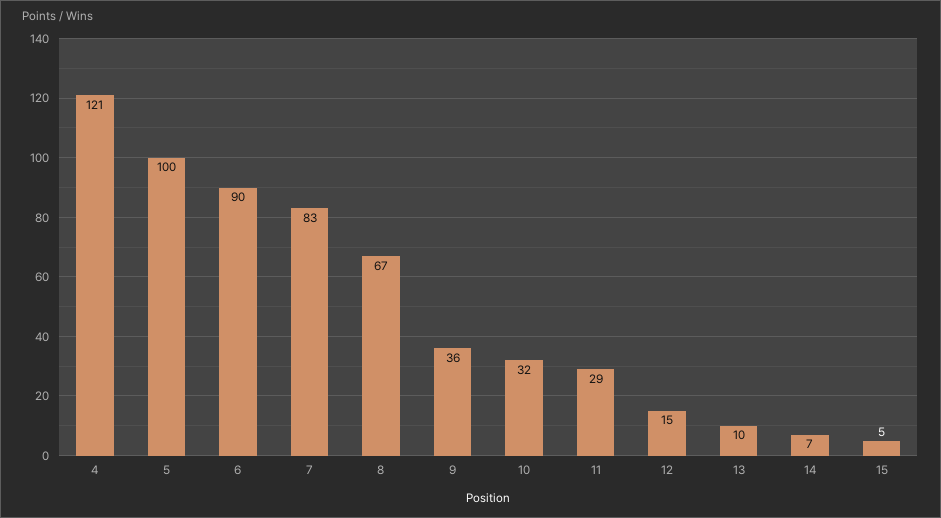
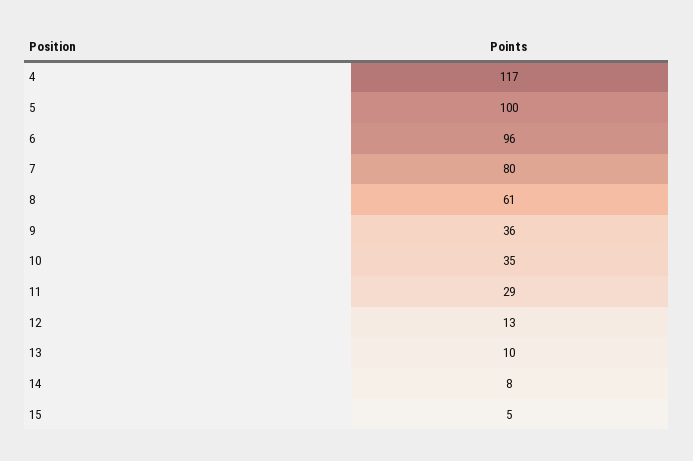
4: 121 -> 117
6: 90 -> 96
7: 83 -> 80
8: 67 -> 61
10: 32 -> 35
12: 15 -> 13
14: 7 -> 8

